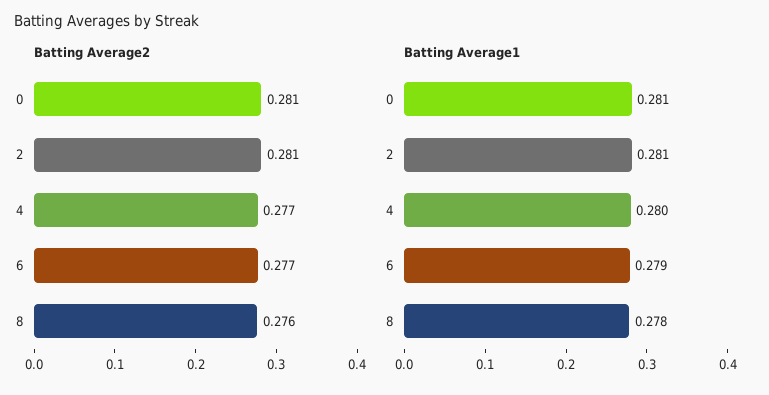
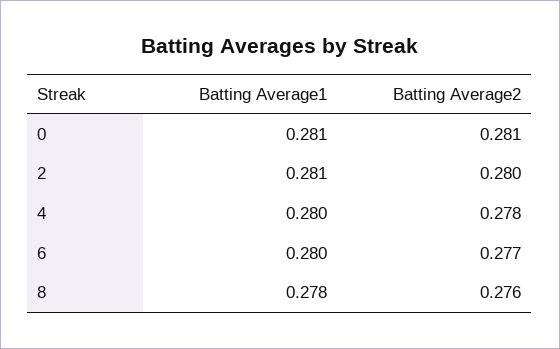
Batting Average2, 2: 0.281 -> 0.28
Batting Average2, 4: 0.277 -> 0.278
Batting Average1, 6: 0.279 -> 0.28

